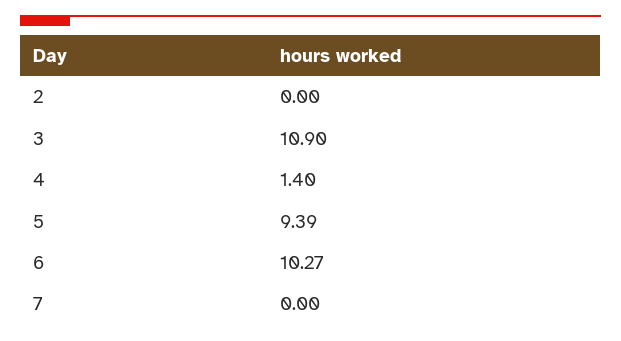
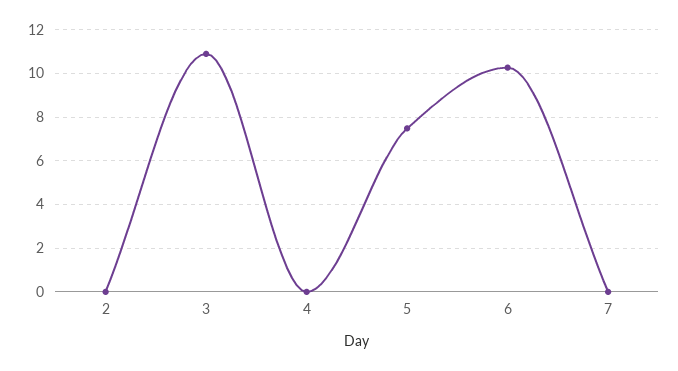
4: 1.4 -> 0
5: 9.39 -> 7.5

